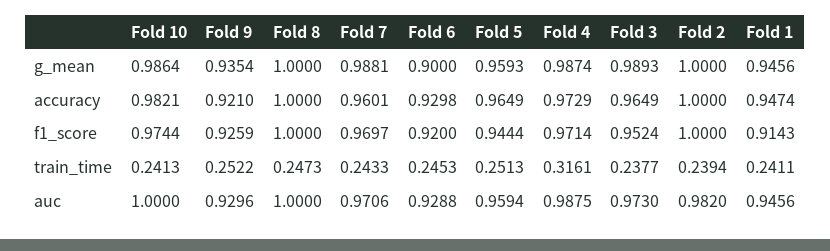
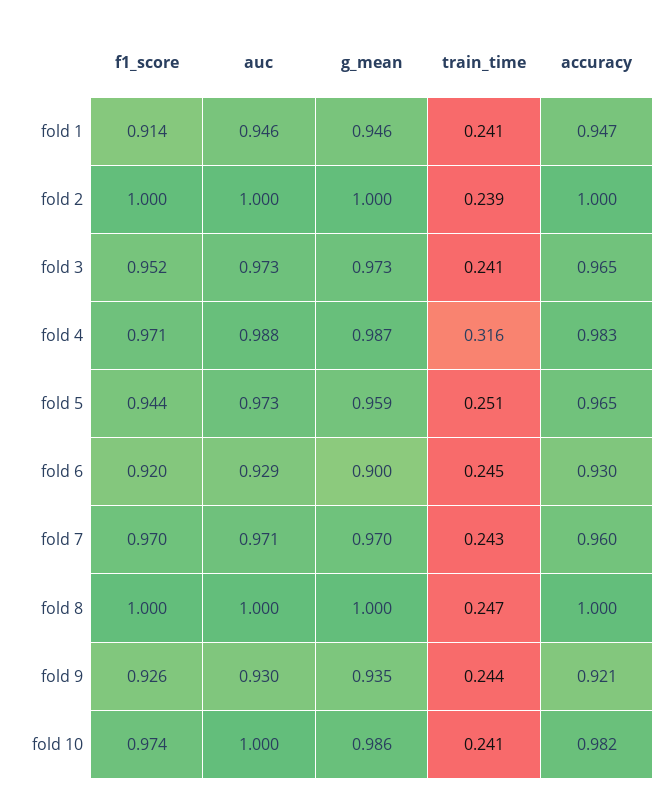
Fold 7, g_mean: 0.9881 -> 0.97
Fold 3, g_mean: 0.9893 -> 0.973
Fold 4, accuracy: 0.9729 -> 0.983
Fold 9, train_time: 0.2522 -> 0.244
Fold 3, train_time: 0.2377 -> 0.241
Fold 5, auc: 0.9594 -> 0.973
Fold 2, auc: 0.982 -> 1

